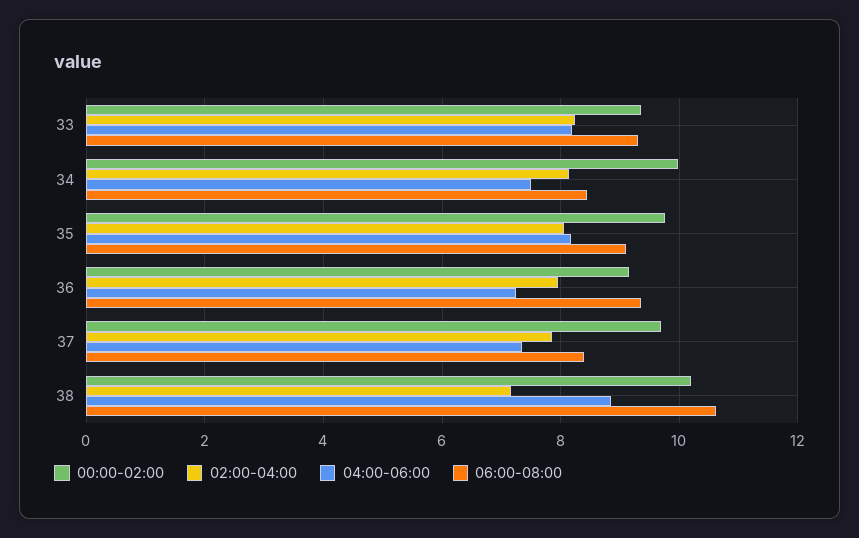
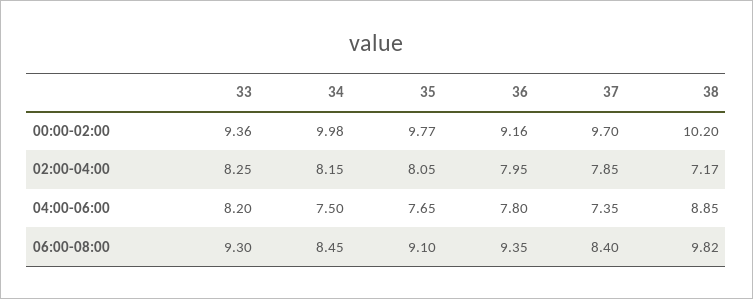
04:00-06:00, 35: 8.2 -> 7.65
04:00-06:00, 36: 7.2 -> 7.8
06:00-08:00, 38: 10.6 -> 9.82

